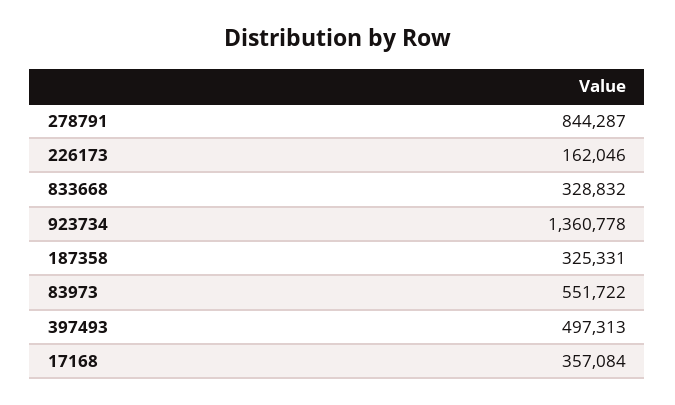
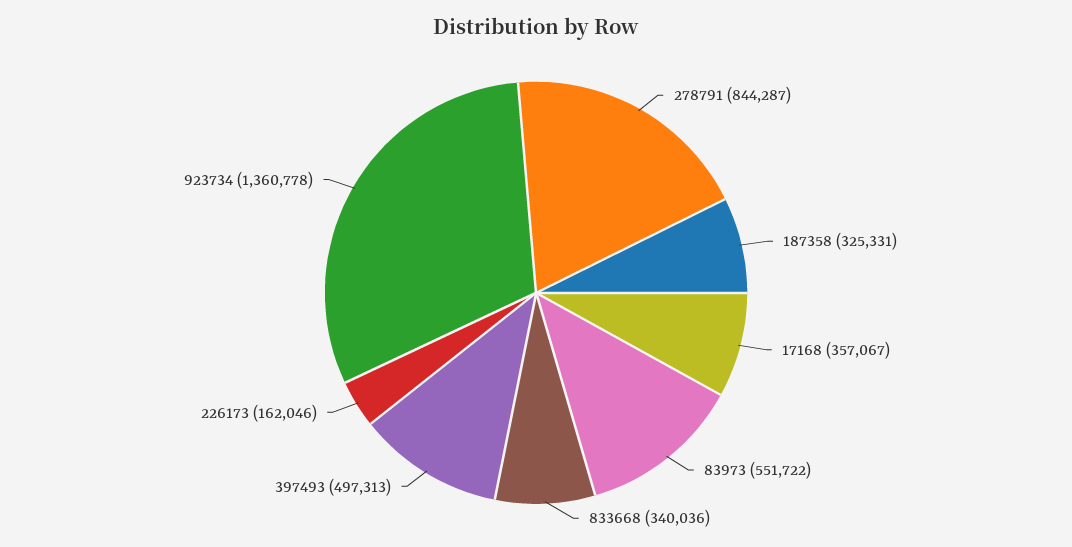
833668: 328832 -> 340036
17168: 357084 -> 357067

